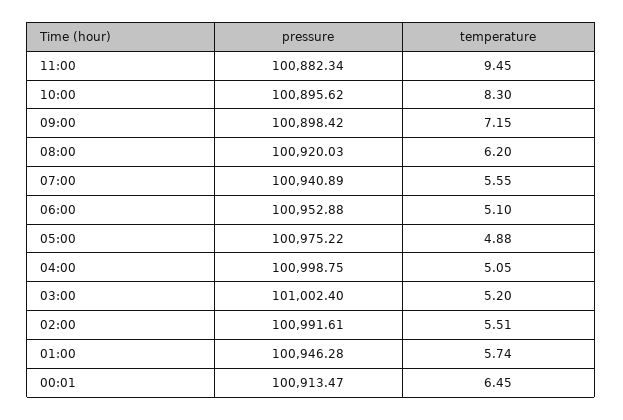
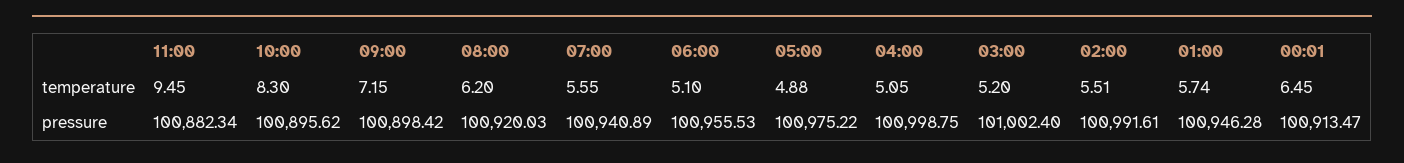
pressure, 06:00: 100952.88 -> 100955.53

